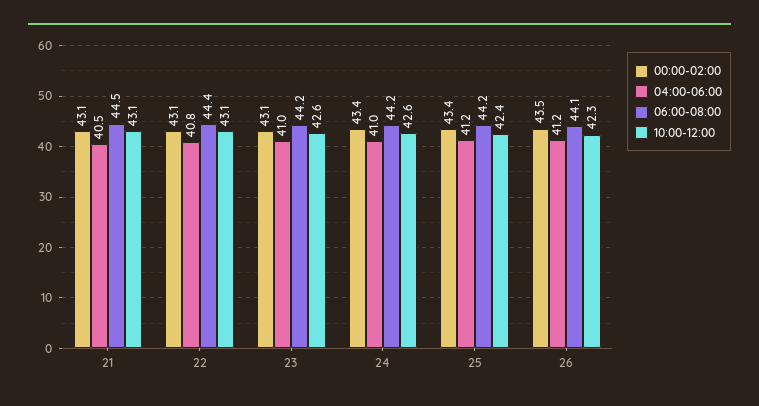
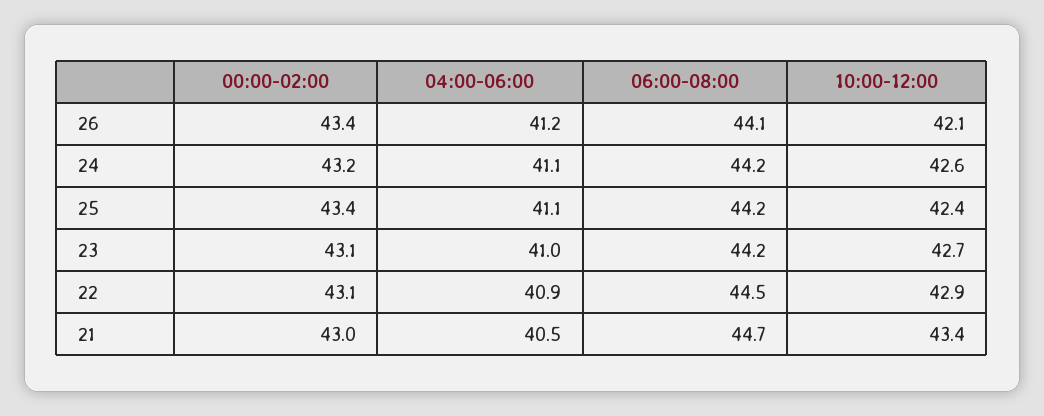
00:00-02:00, 21: 43.1 -> 43
06:00-08:00, 21: 44.5 -> 44.7
10:00-12:00, 21: 43.1 -> 43.4
04:00-06:00, 22: 40.8 -> 40.9
06:00-08:00, 22: 44.4 -> 44.5
10:00-12:00, 22: 43.1 -> 42.9
10:00-12:00, 23: 42.6 -> 42.7
00:00-02:00, 24: 43.4 -> 43.2
04:00-06:00, 24: 41 -> 41.1
04:00-06:00, 25: 41.2 -> 41.1
00:00-02:00, 26: 43.5 -> 43.4
10:00-12:00, 26: 42.3 -> 42.1

